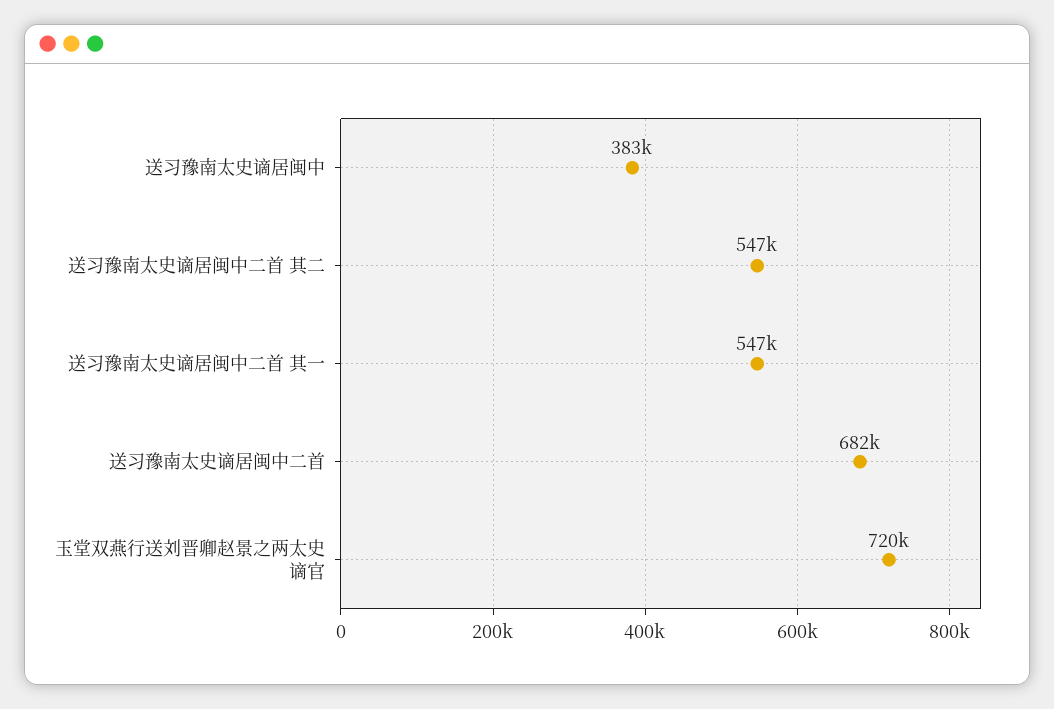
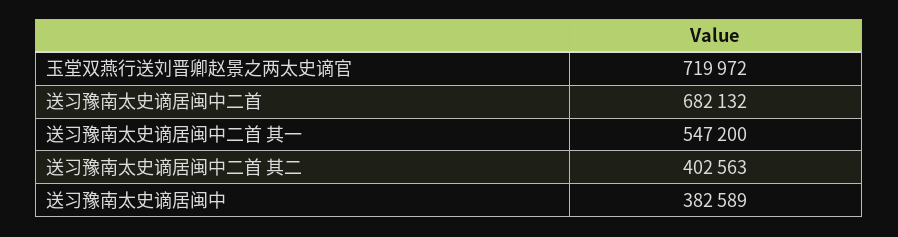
送习豫南太史谪居闽中二首 其二: 547000 -> 402563

